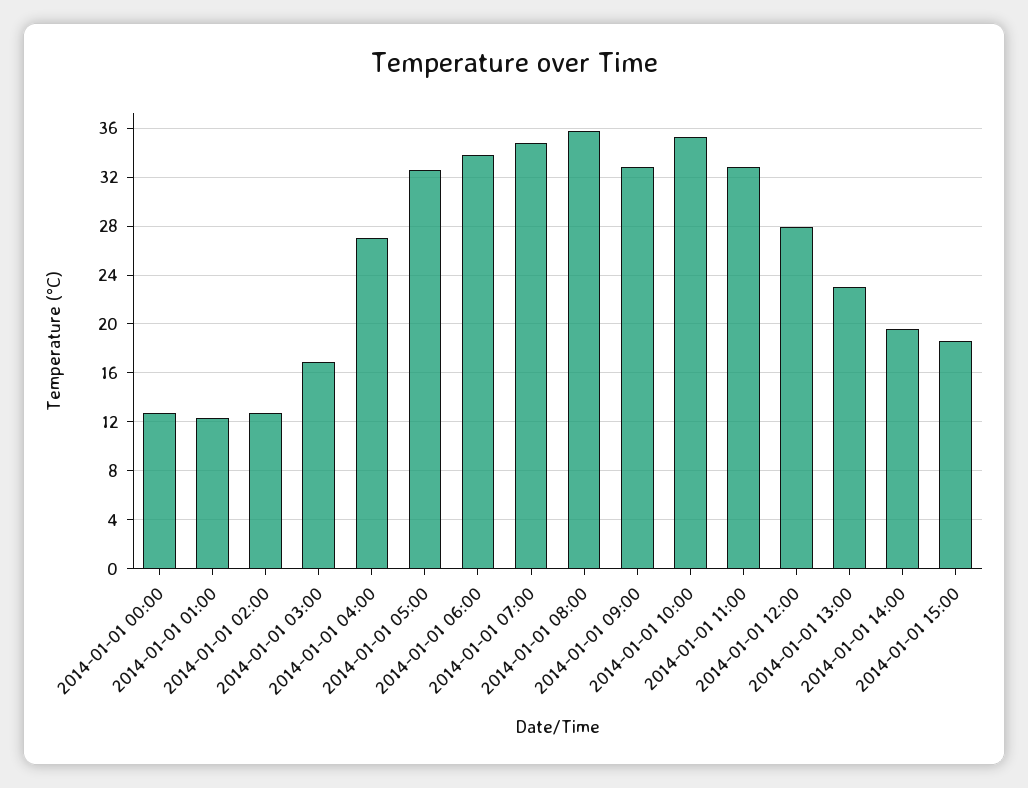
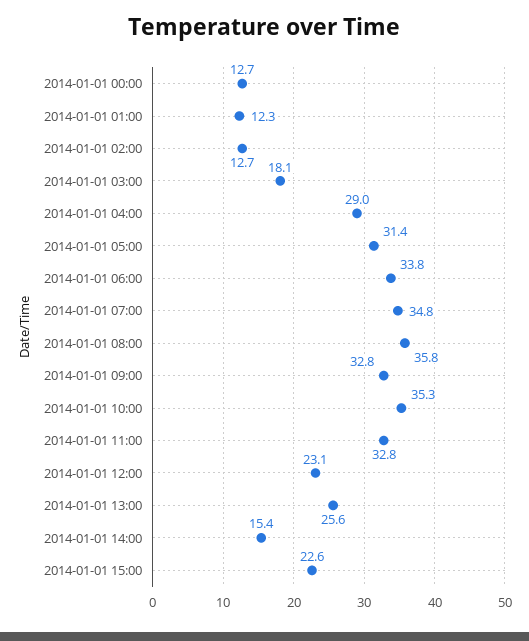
2014-01-01 03:00: 17 -> 18.1
2014-01-01 04:00: 27 -> 29
2014-01-01 05:00: 32.5 -> 31.4
2014-01-01 12:00: 28 -> 23.1
2014-01-01 13:00: 23 -> 25.6
2014-01-01 14:00: 19.5 -> 15.4
2014-01-01 15:00: 18.5 -> 22.6

